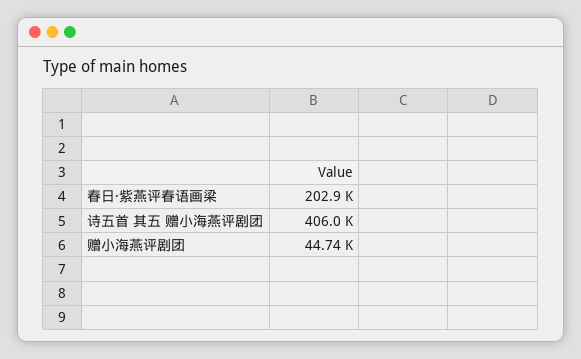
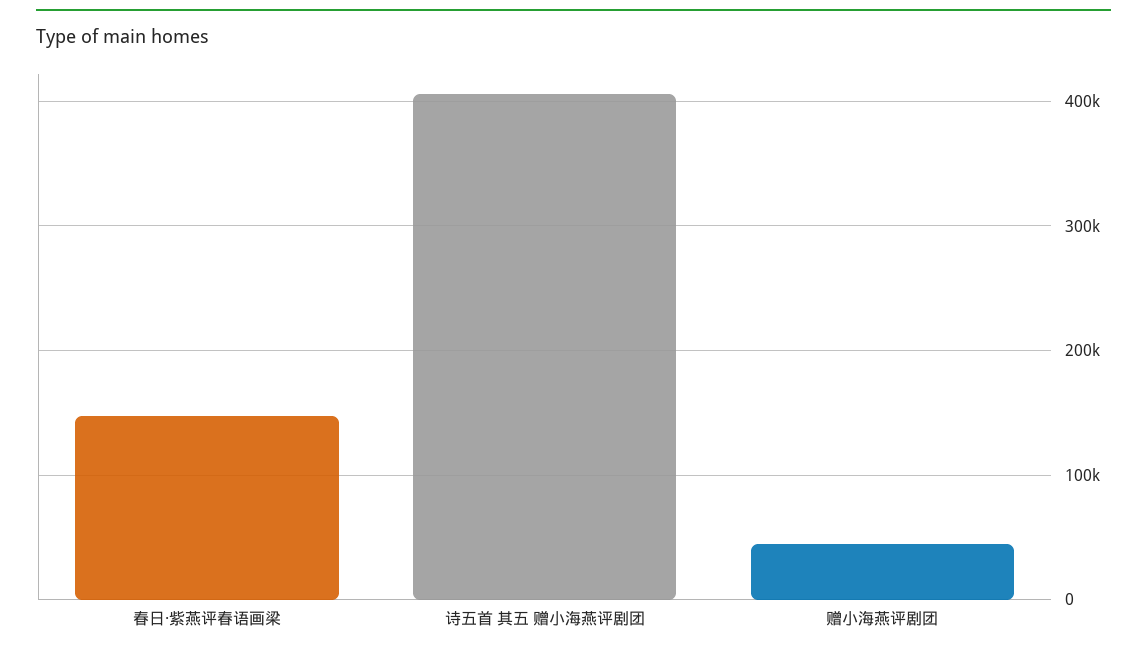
春日·紫燕评春语画梁: 202900 -> 150000

